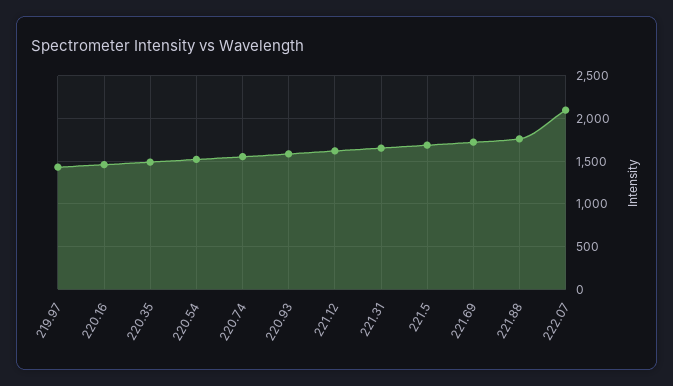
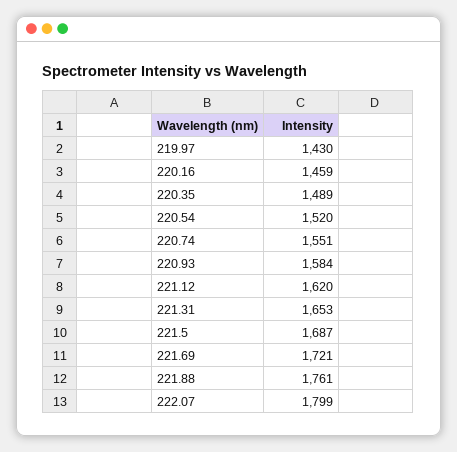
222.07: 2100 -> 1799

